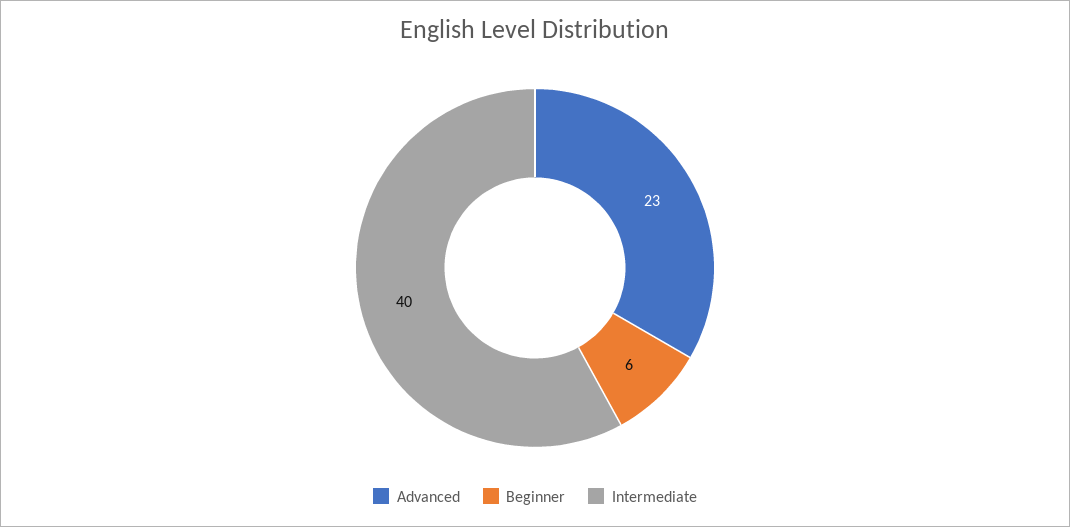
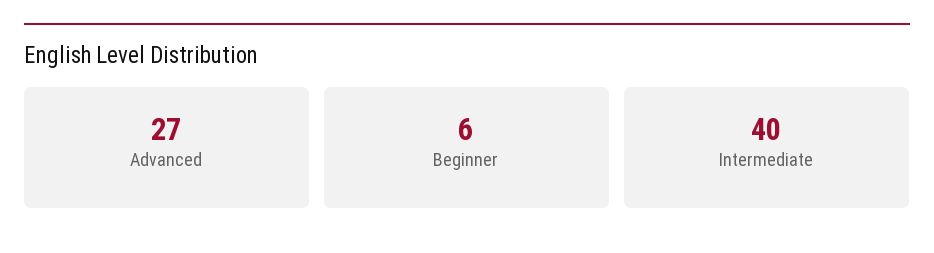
Advanced: 23 -> 27

